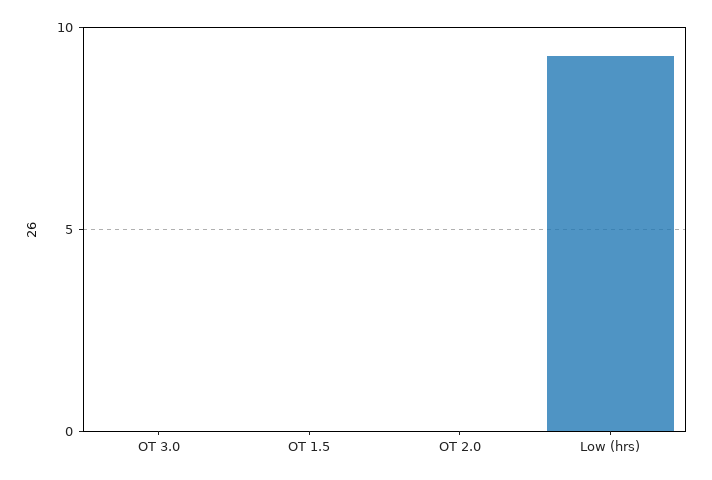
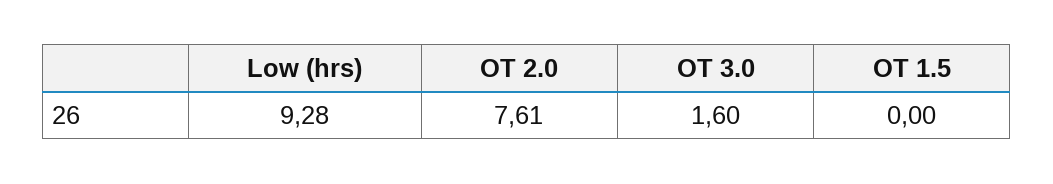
OT 3.0: 0 -> 1.6
OT 2.0: 0 -> 7.61

